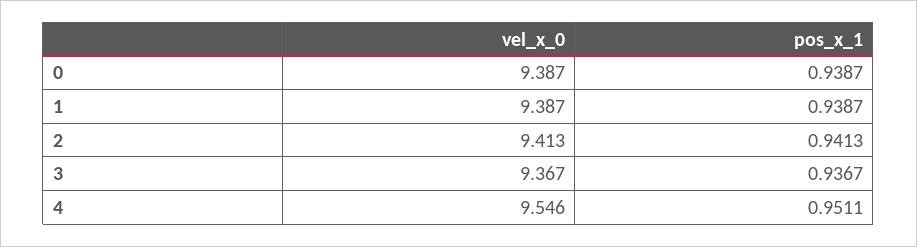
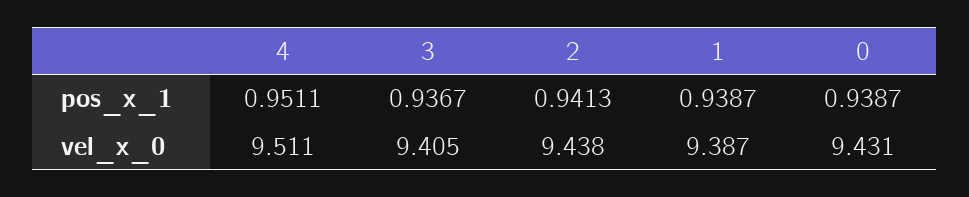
vel_x_0, 0: 9.387 -> 9.431
vel_x_0, 2: 9.413 -> 9.438
vel_x_0, 3: 9.367 -> 9.405
vel_x_0, 4: 9.546 -> 9.511

